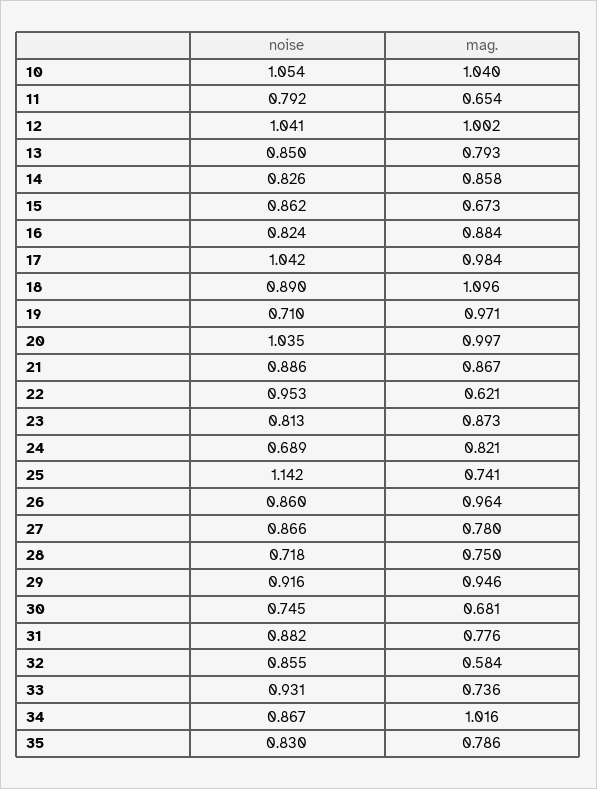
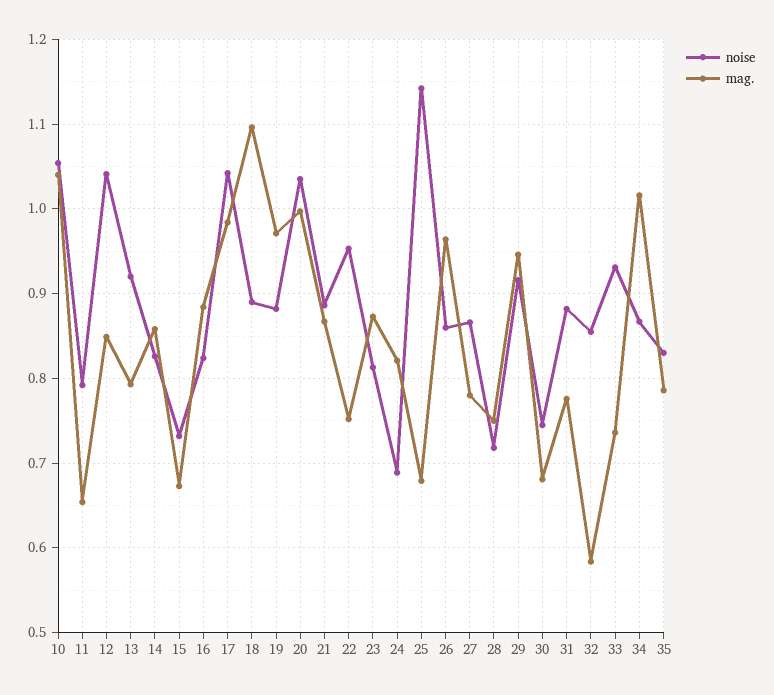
mag., 12: 1.002 -> 0.85
noise, 13: 0.85 -> 0.92
noise, 15: 0.862 -> 0.73
noise, 19: 0.71 -> 0.88
mag., 22: 0.621 -> 0.75
mag., 25: 0.741 -> 0.68

